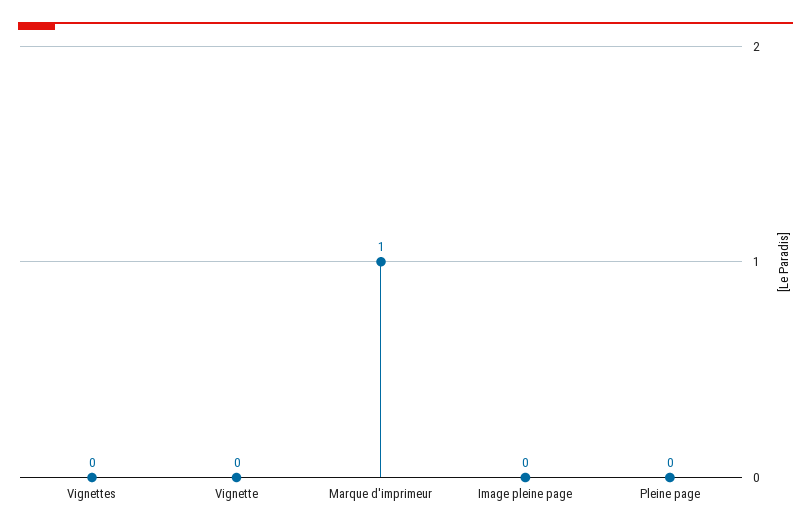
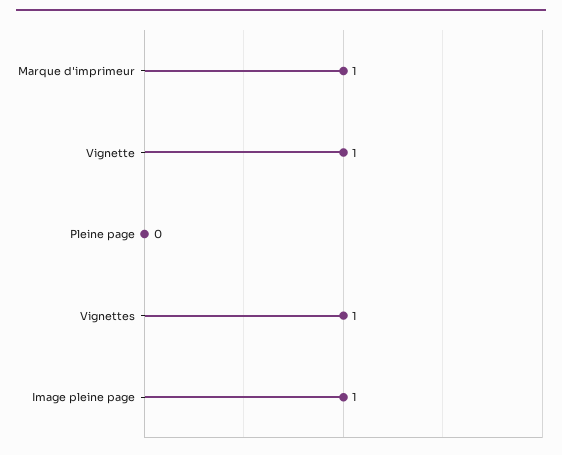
Vignettes: 0 -> 1
Vignette: 0 -> 1
Image pleine page: 0 -> 1

